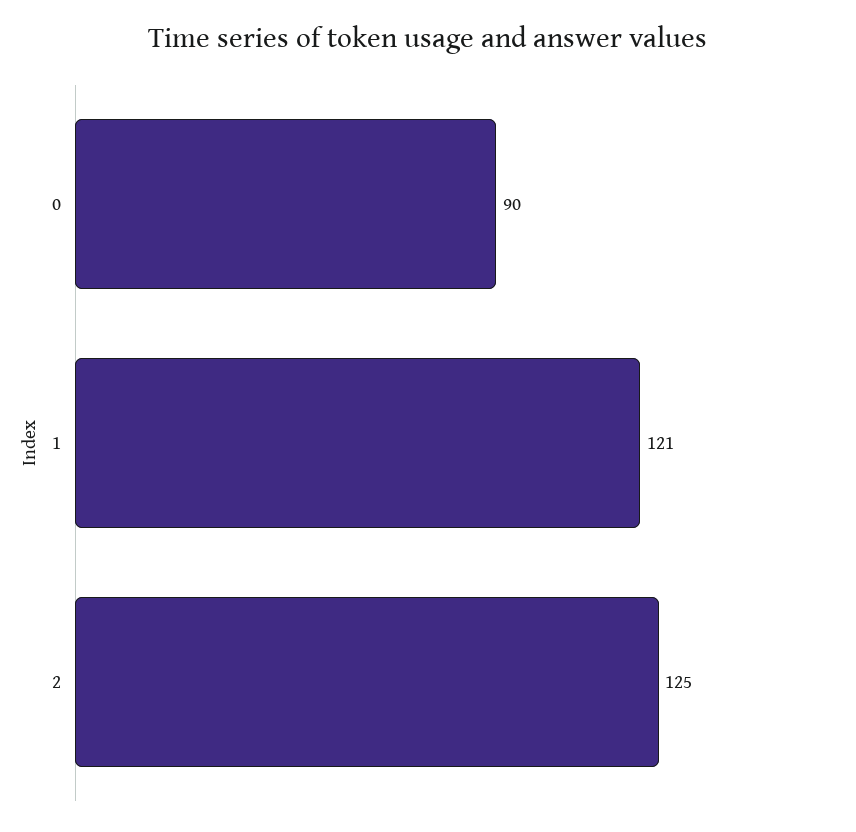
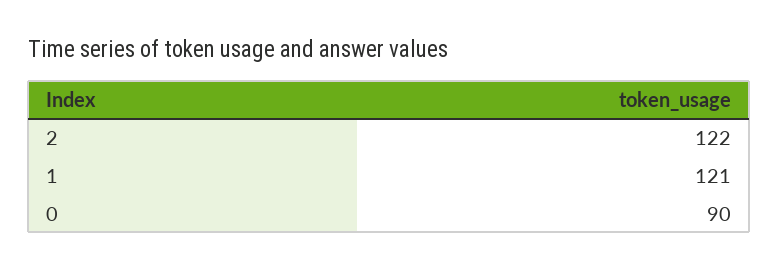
2: 125 -> 122

